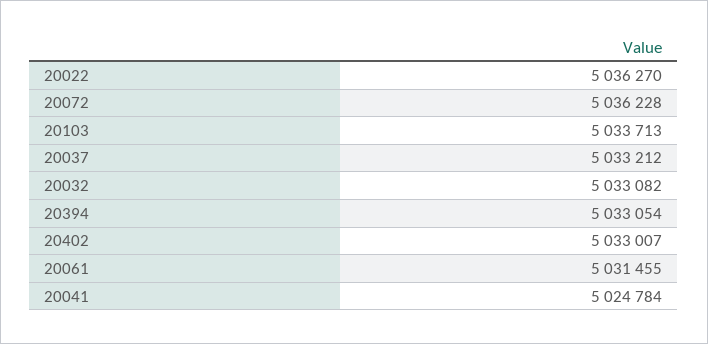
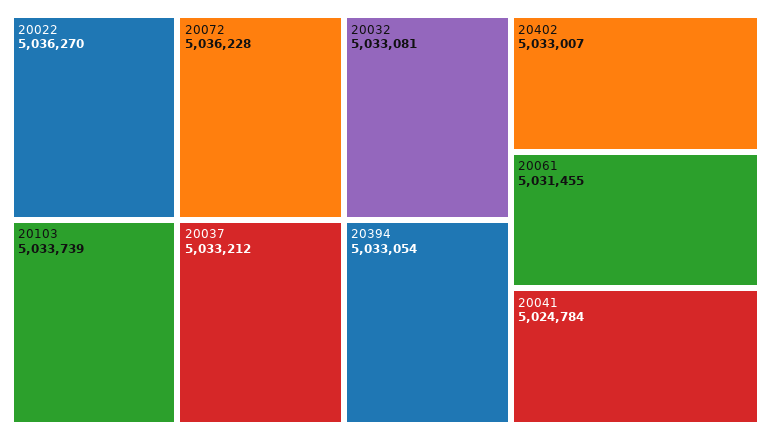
20103: 5033713 -> 5033739
20032: 5033082 -> 5033081

